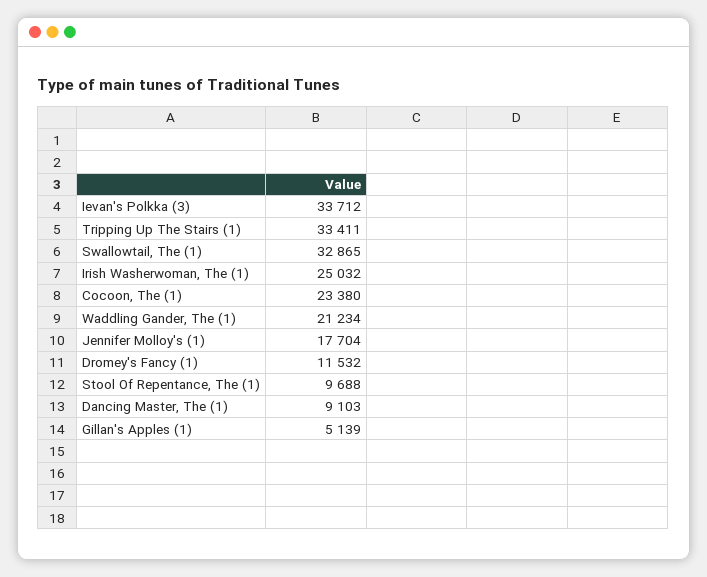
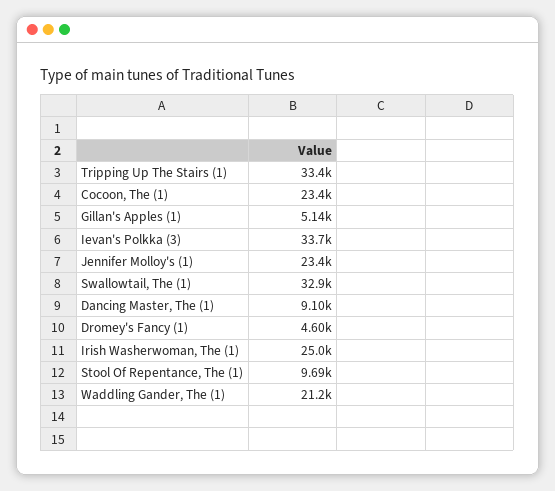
Jennifer Molloy's (1): 17704 -> 23400
Dromey's Fancy (1): 11532 -> 4600

